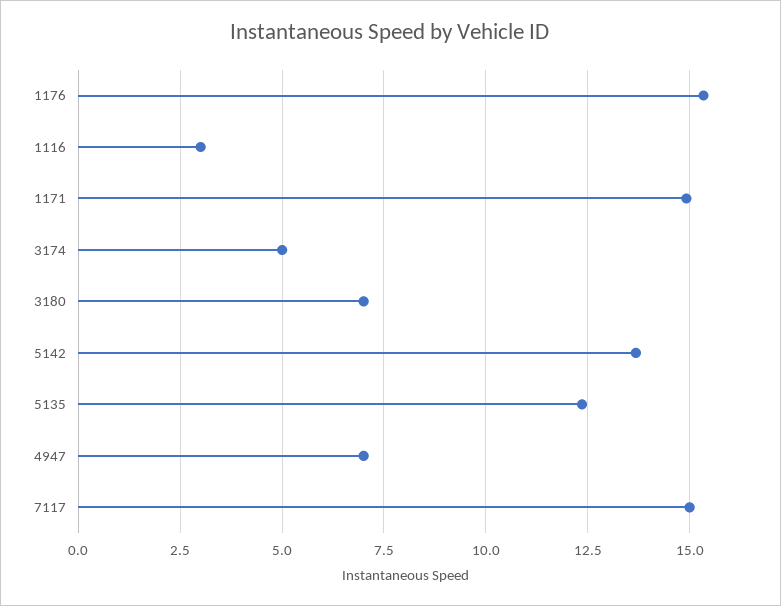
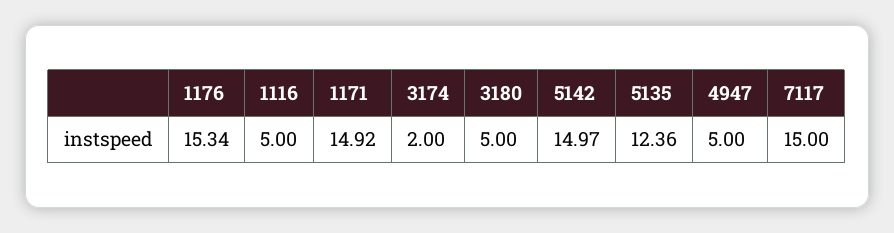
1116: 3 -> 5
3174: 5 -> 2
3180: 7 -> 5
5142: 13.75 -> 14.97
4947: 7 -> 5

